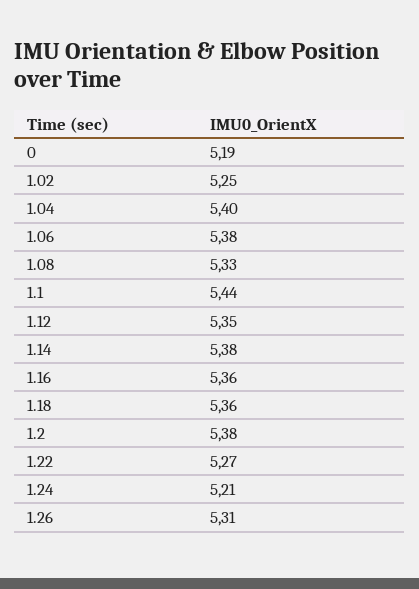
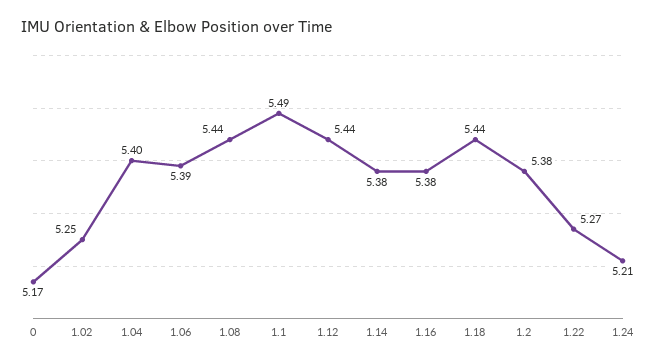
0: 5.19 -> 5.17
1.06: 5.38 -> 5.39
1.08: 5.33 -> 5.44
1.1: 5.44 -> 5.49
1.12: 5.35 -> 5.44
1.16: 5.36 -> 5.38
1.18: 5.36 -> 5.44
1.26: 5.31 -> none

